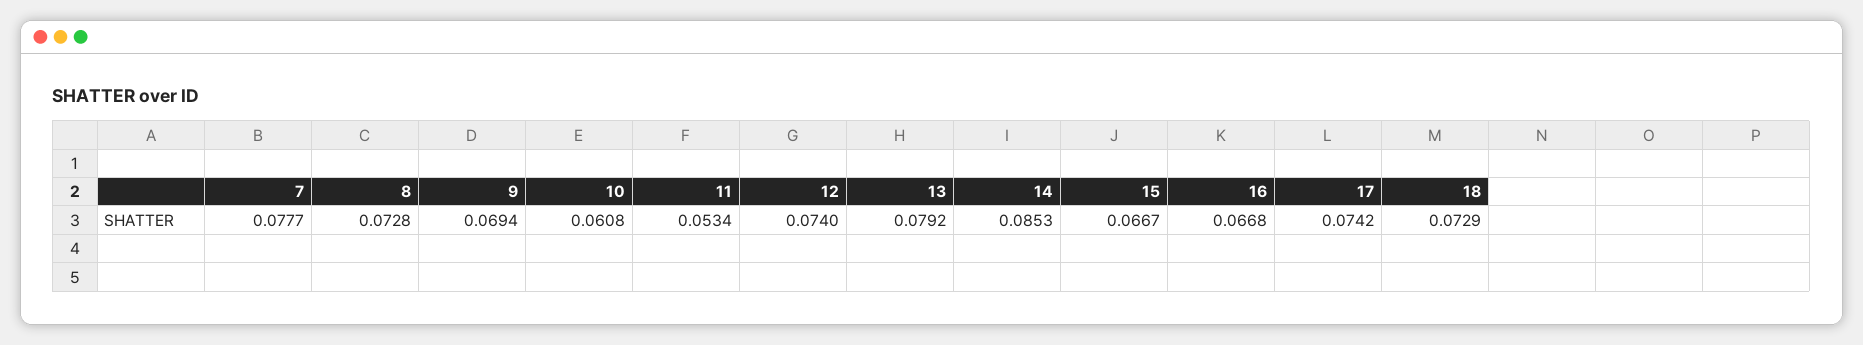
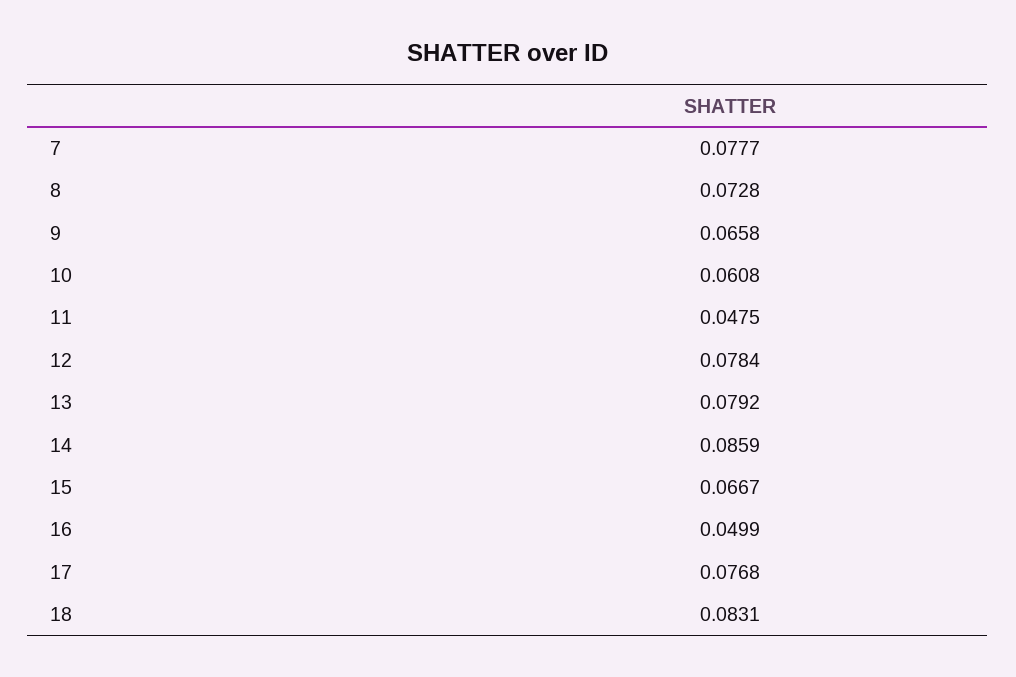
9: 0.0694 -> 0.0658
11: 0.0534 -> 0.0475
12: 0.074 -> 0.0784
14: 0.0853 -> 0.0859
16: 0.0668 -> 0.0499
17: 0.0742 -> 0.0768
18: 0.0729 -> 0.0831

